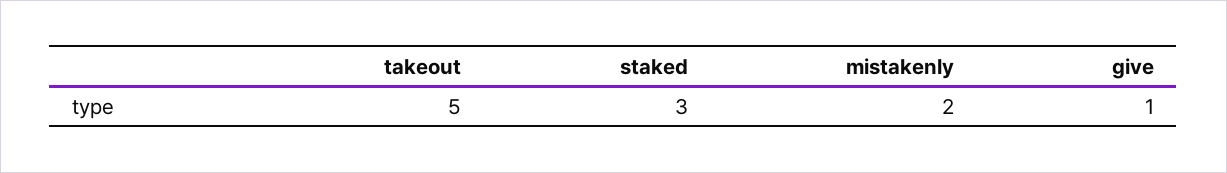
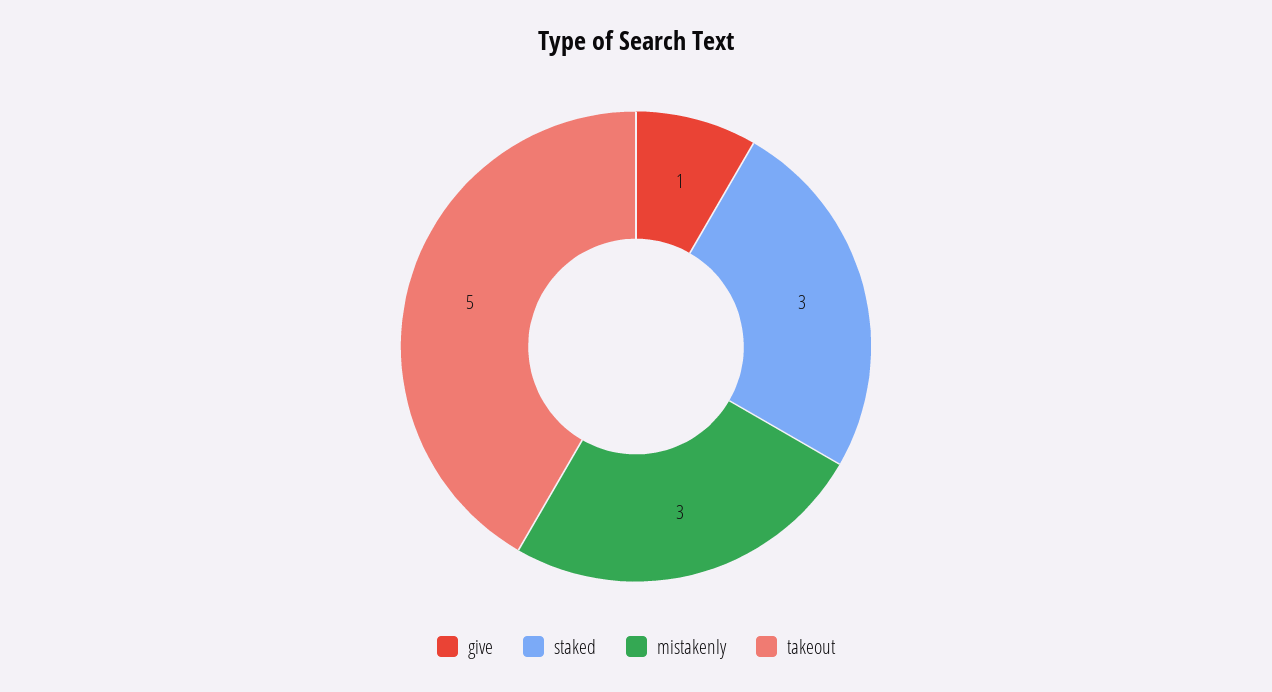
mistakenly: 2 -> 3

